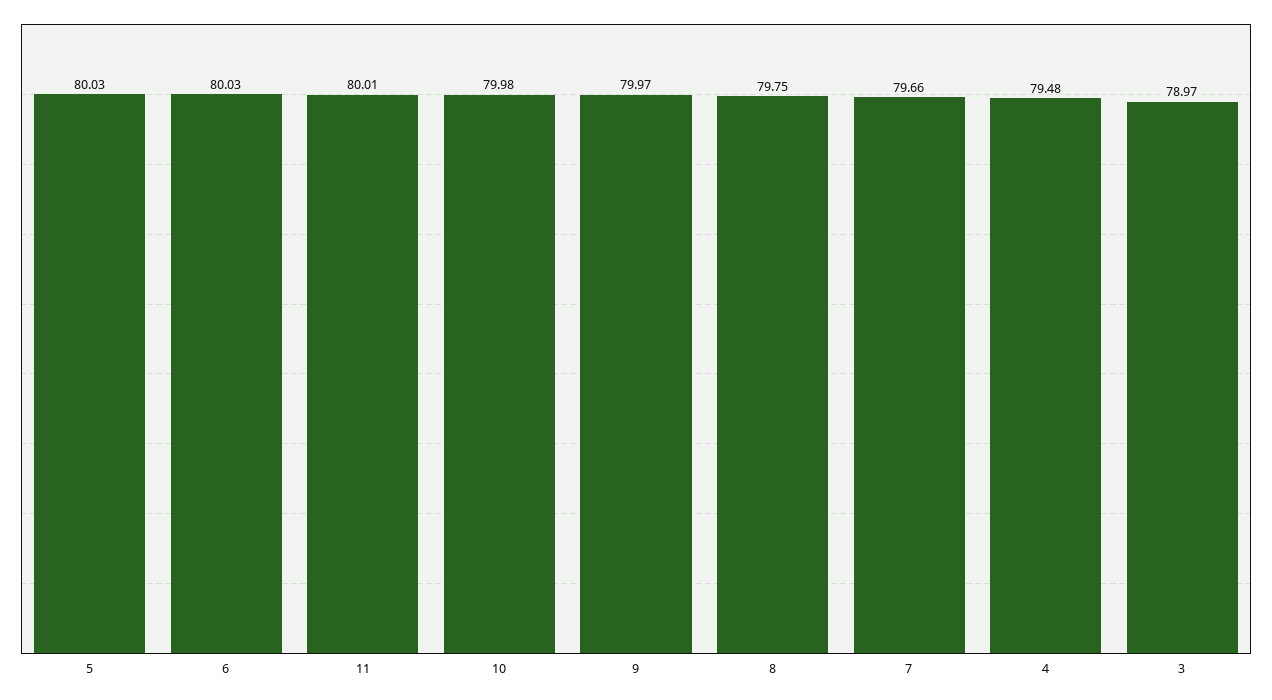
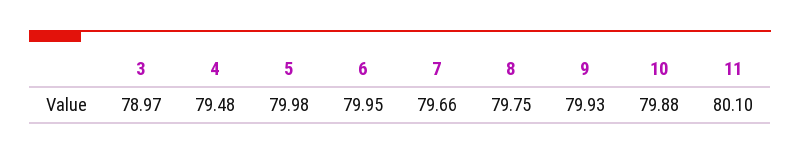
5: 80.03 -> 79.98
6: 80.03 -> 79.95
11: 80.01 -> 80.1
10: 79.98 -> 79.88
9: 79.97 -> 79.93

